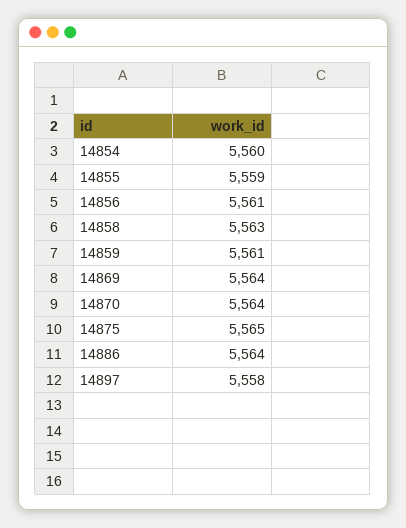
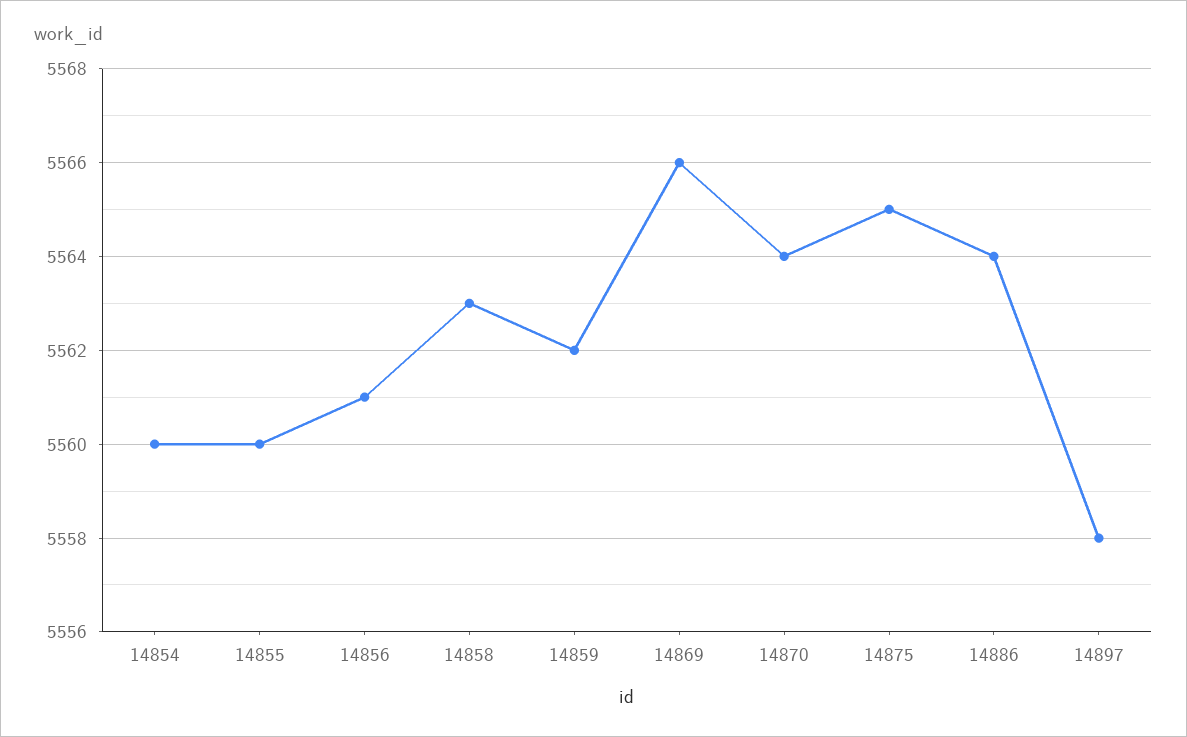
14855: 5559 -> 5560
14859: 5561 -> 5562
14869: 5564 -> 5566

